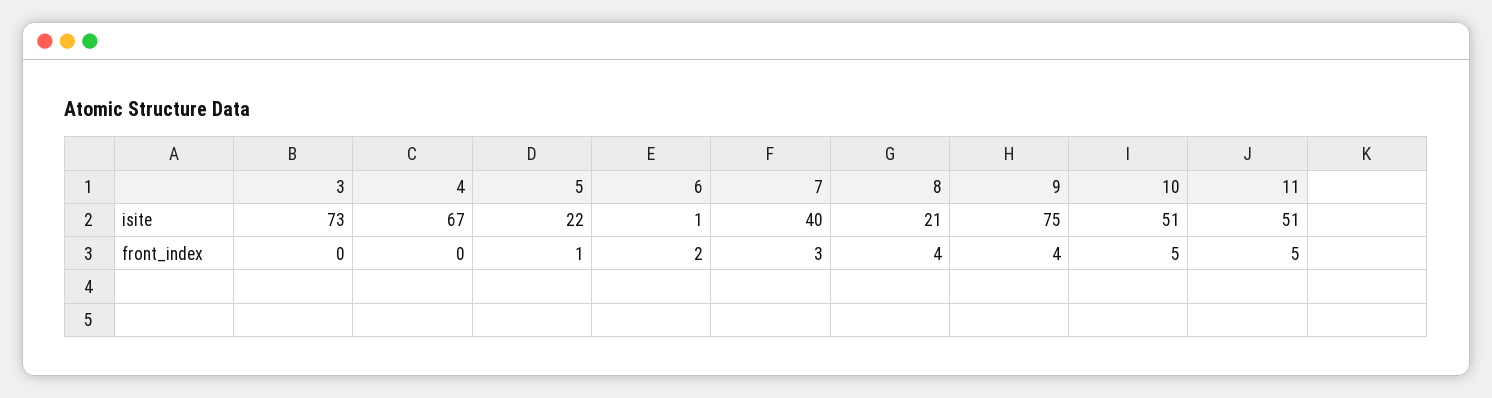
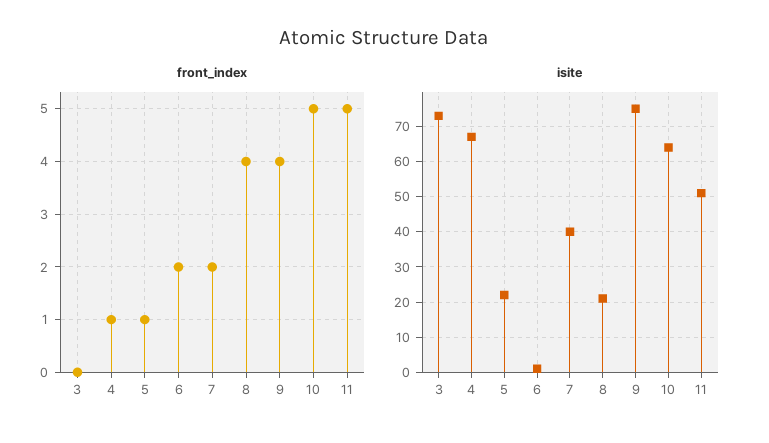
isite, 10: 51 -> 65
front_index, 4: 0 -> 1
front_index, 7: 3 -> 2

